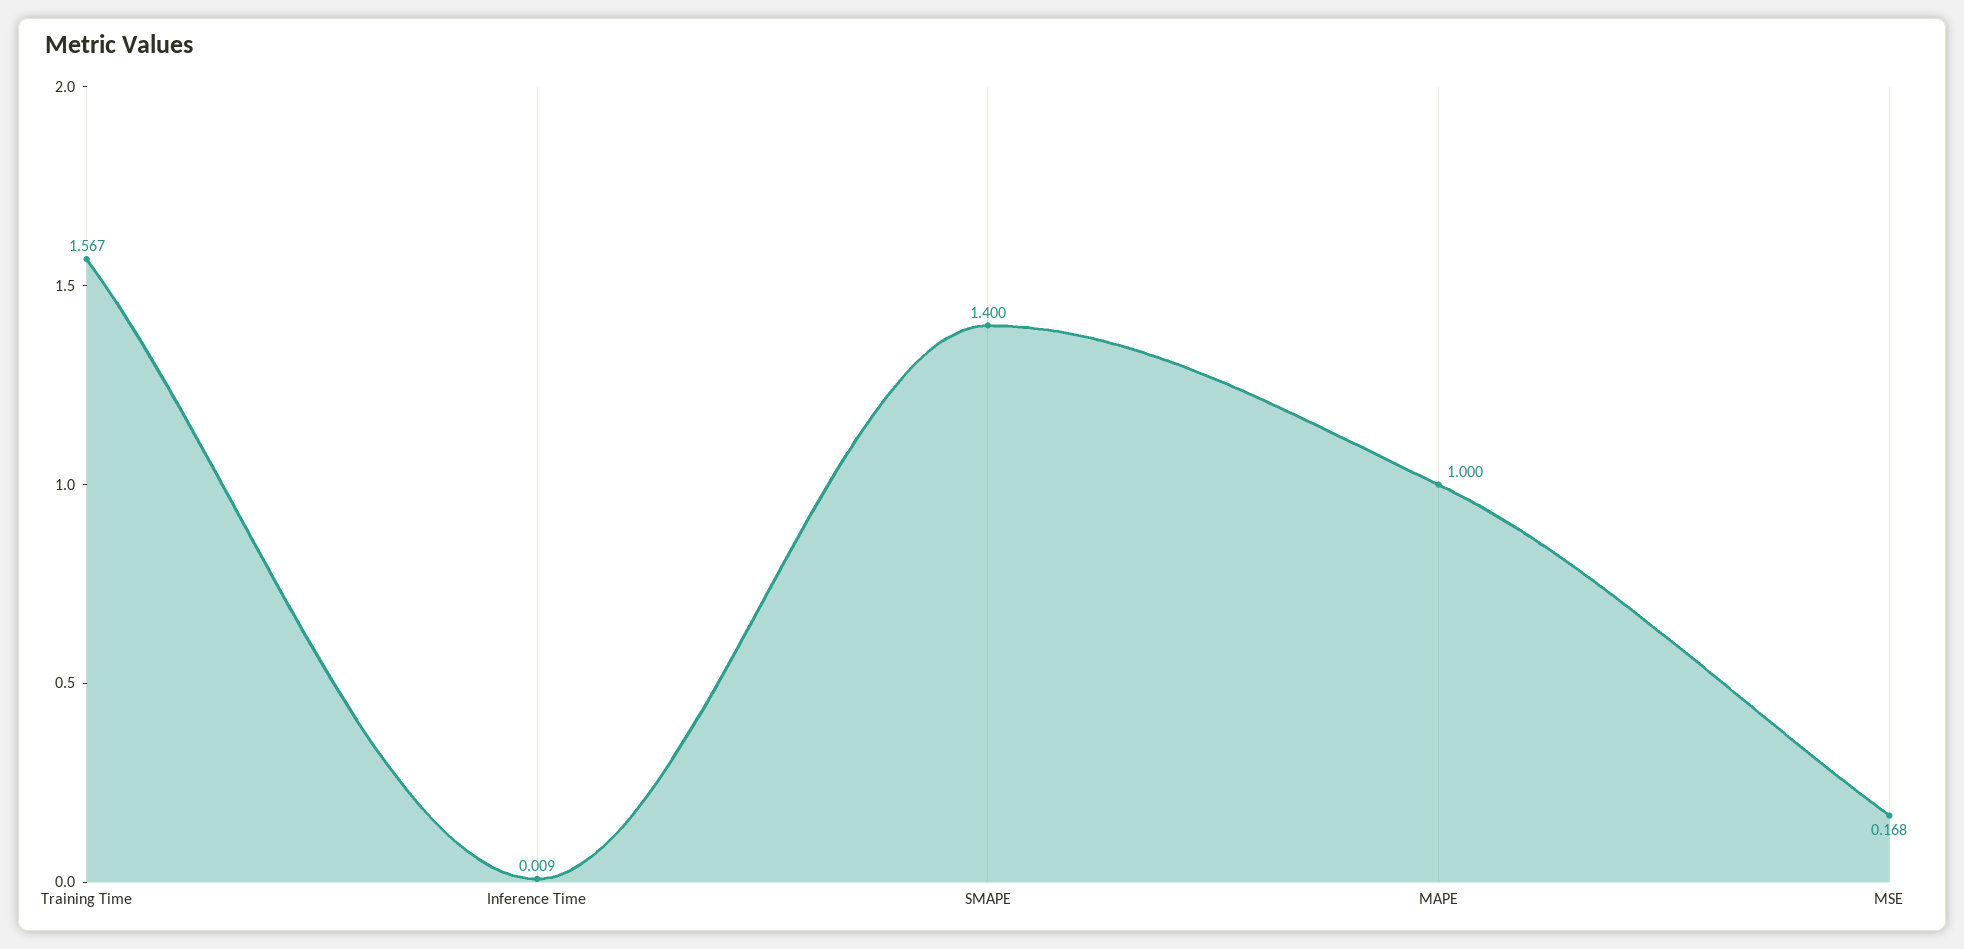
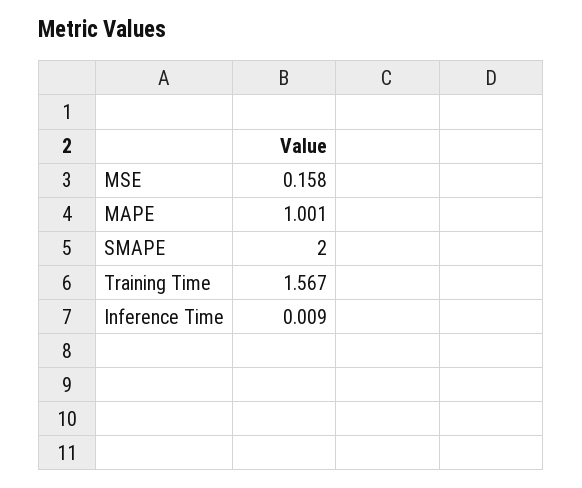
SMAPE: 1.4 -> 2
MAPE: 1 -> 1.001
MSE: 0.168 -> 0.158

